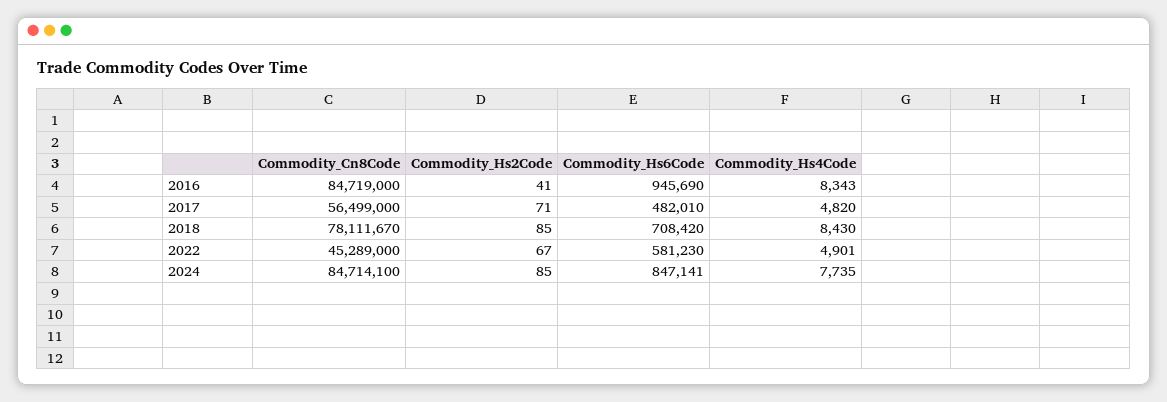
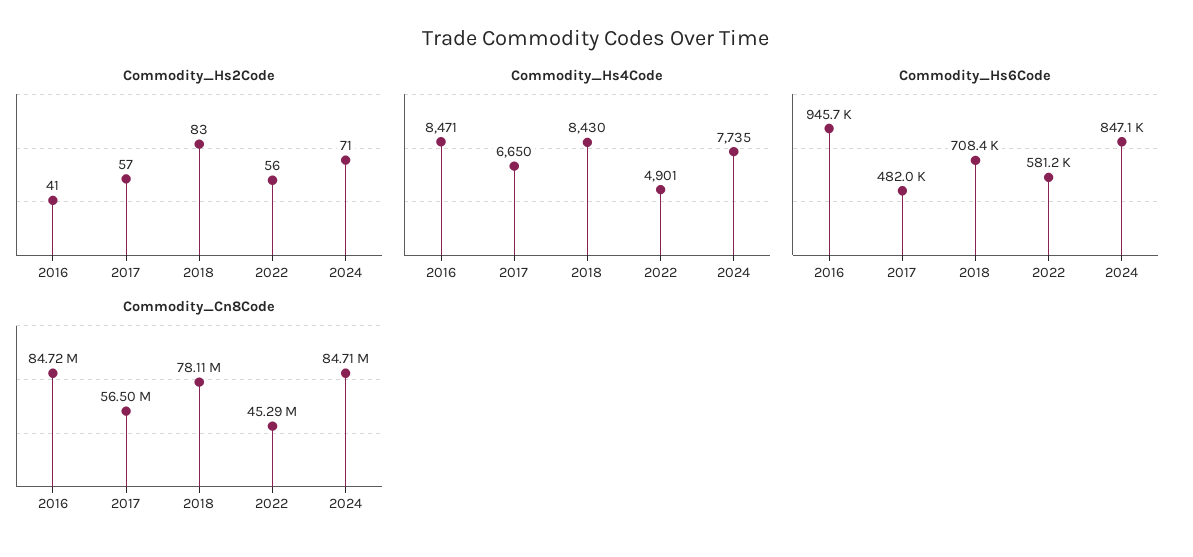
Commodity_Hs4Code, 2016: 8343 -> 8471
Commodity_Hs2Code, 2017: 71 -> 57
Commodity_Hs4Code, 2017: 4820 -> 6650
Commodity_Hs2Code, 2018: 85 -> 83
Commodity_Hs2Code, 2022: 67 -> 56
Commodity_Hs2Code, 2024: 85 -> 71

